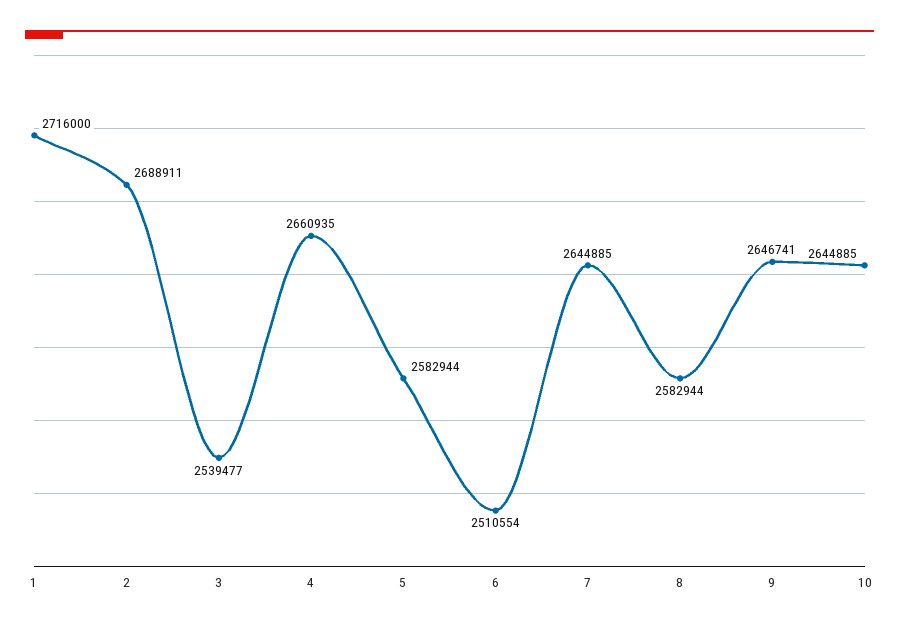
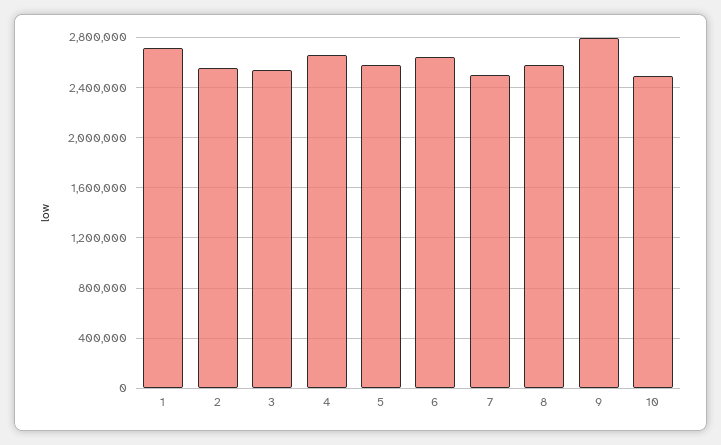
2: 2688911 -> 2550000
6: 2510554 -> 2650000
7: 2644885 -> 2500000
9: 2646741 -> 2800000
10: 2644885 -> 2500000

